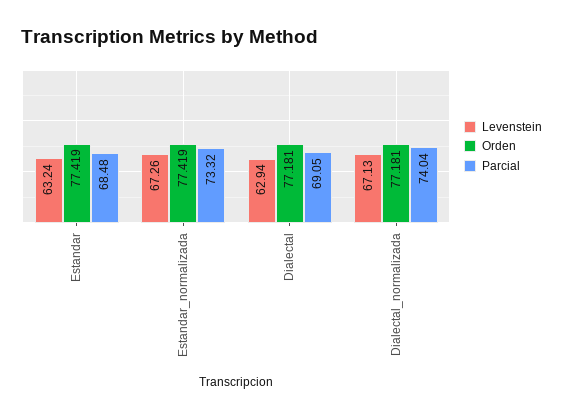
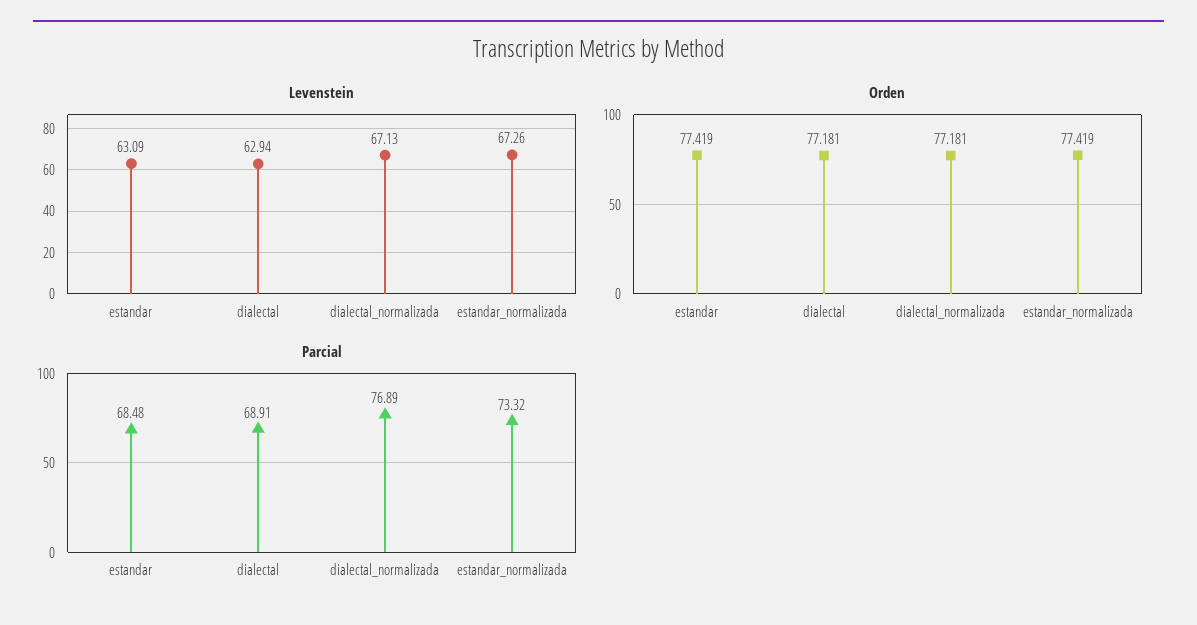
Levenstein, Estandar: 63.24 -> 63.09
Parcial, Dialectal: 69.05 -> 68.91
Parcial, Dialectal_normalizada: 74.04 -> 76.89

